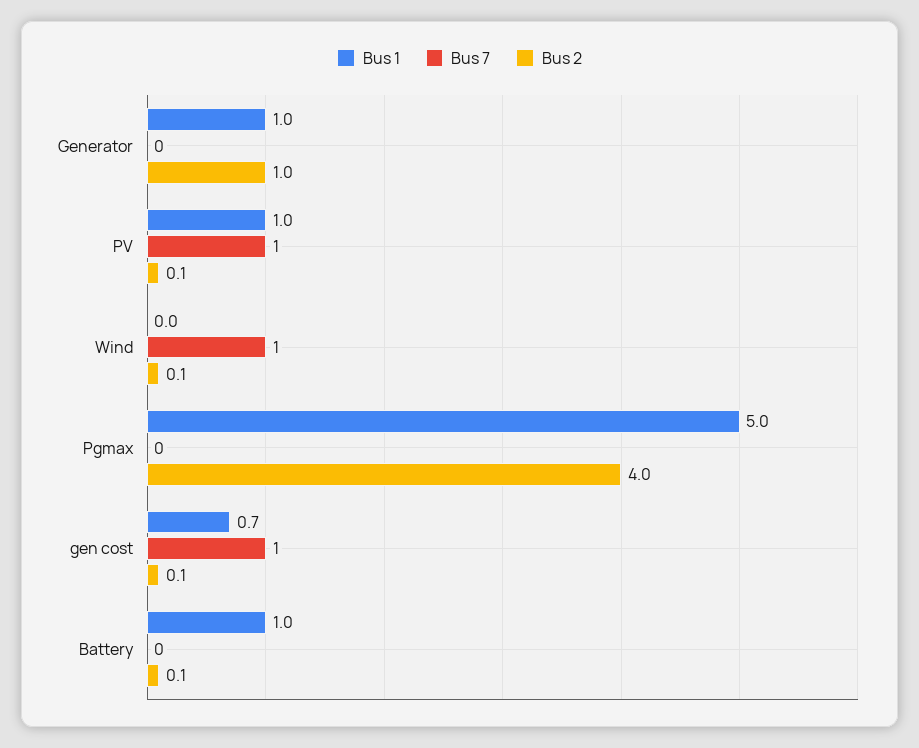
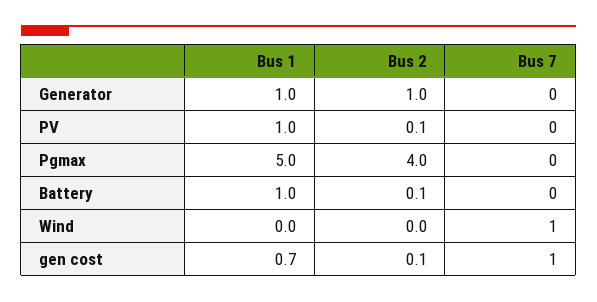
Bus 7, PV: 1 -> 0
Bus 2, Wind: 0.1 -> 0

